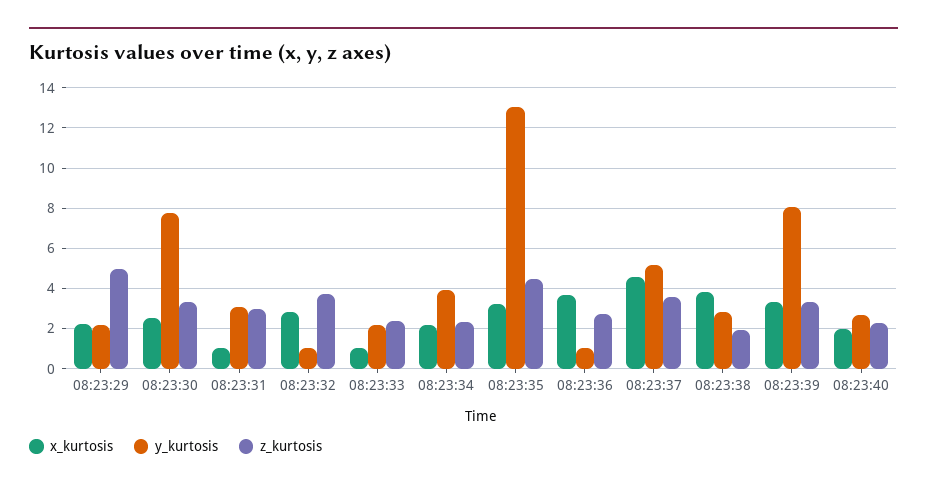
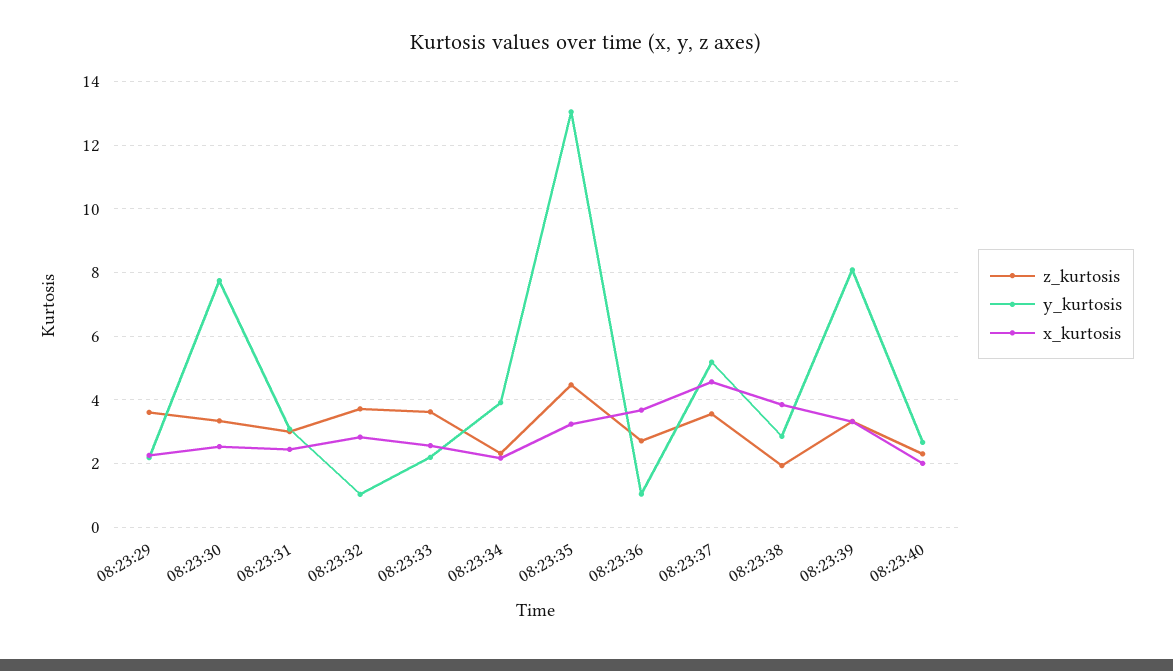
z_kurtosis, 08:23:29: 5 -> 3.6
x_kurtosis, 08:23:31: 1 -> 2.4
x_kurtosis, 08:23:33: 1 -> 2.6
z_kurtosis, 08:23:33: 2.5 -> 3.6

